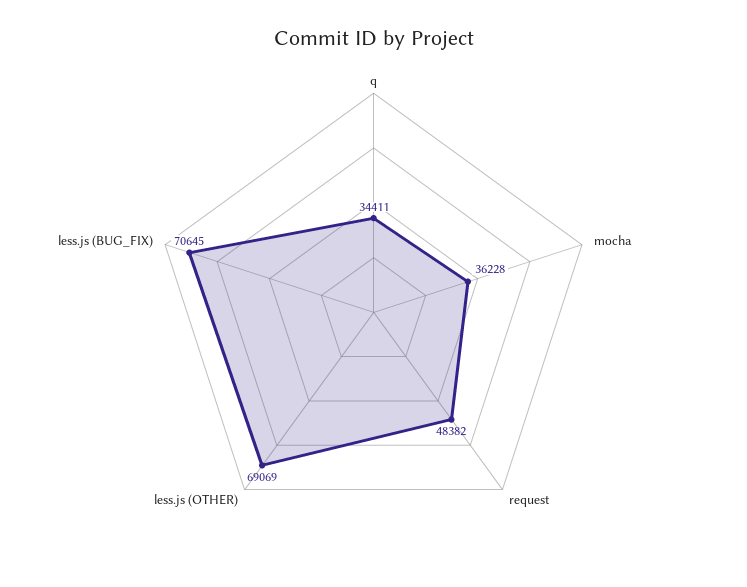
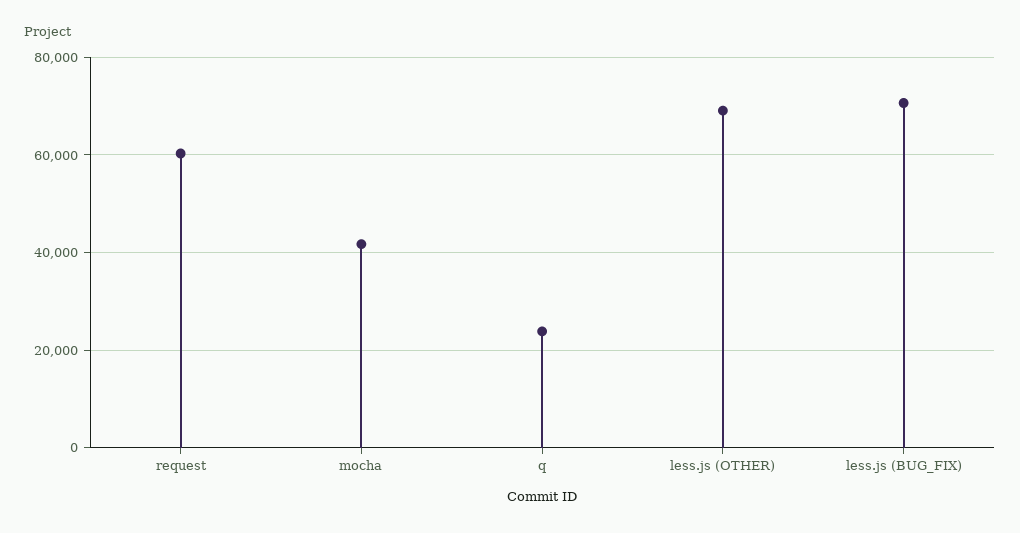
q: 34411 -> 24000
mocha: 36228 -> 42000
request: 48382 -> 60000

